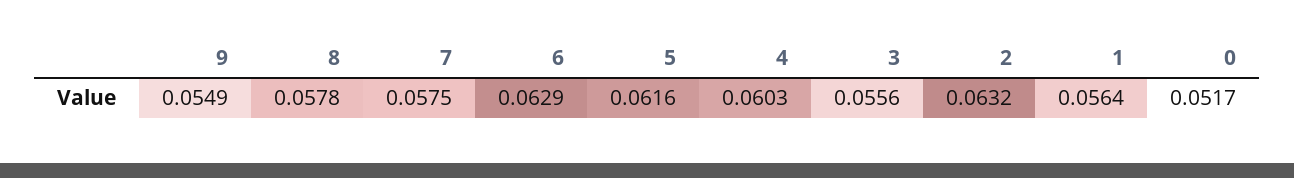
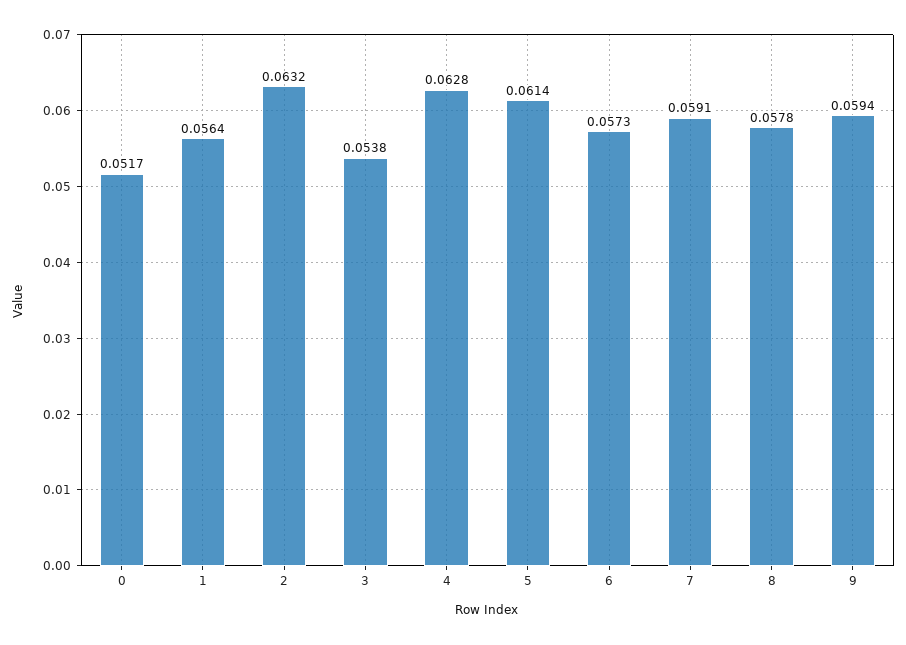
9: 0.0549 -> 0.0594
7: 0.0575 -> 0.0591
6: 0.0629 -> 0.0573
5: 0.0616 -> 0.0614
4: 0.0603 -> 0.0628
3: 0.0556 -> 0.0538

